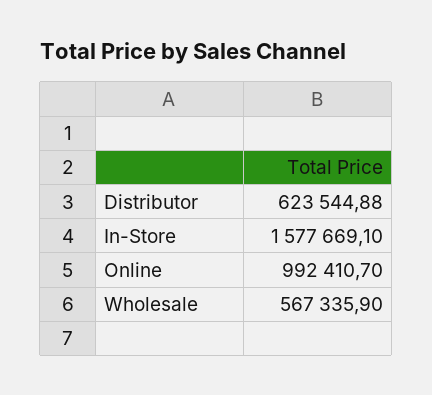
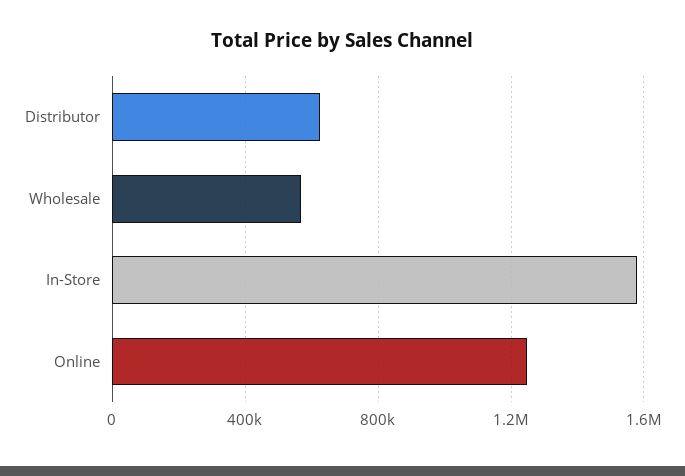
Online: 992410.7 -> 1250000

